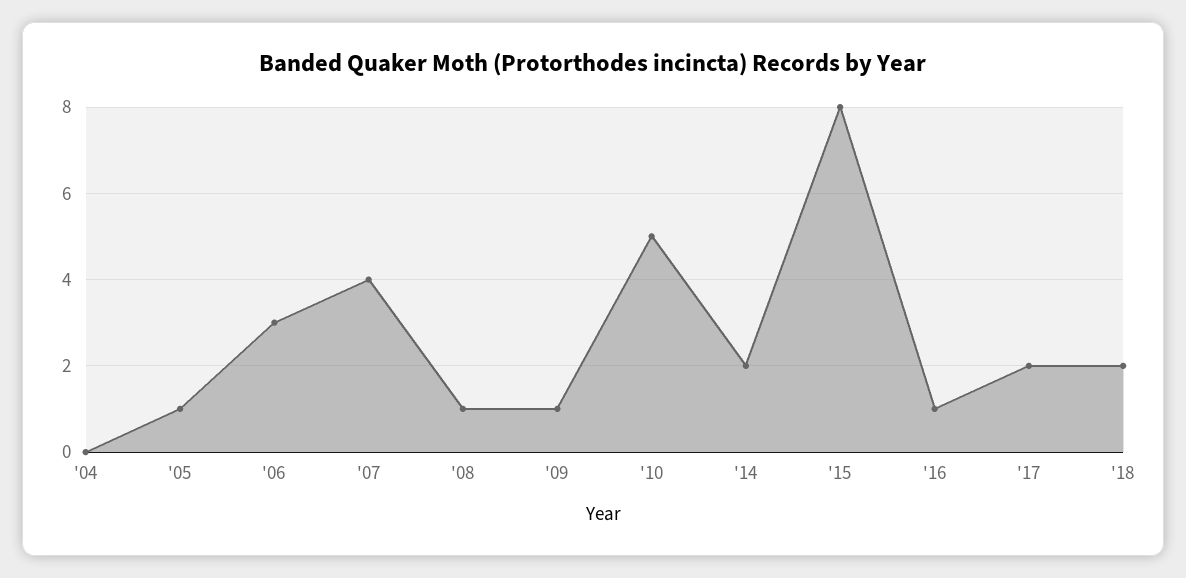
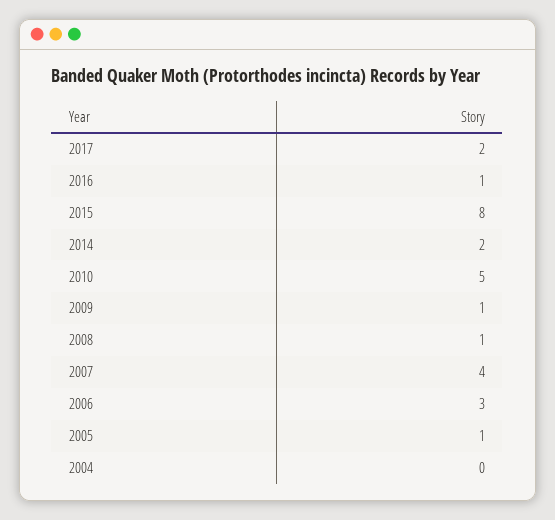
'18: 2 -> none

